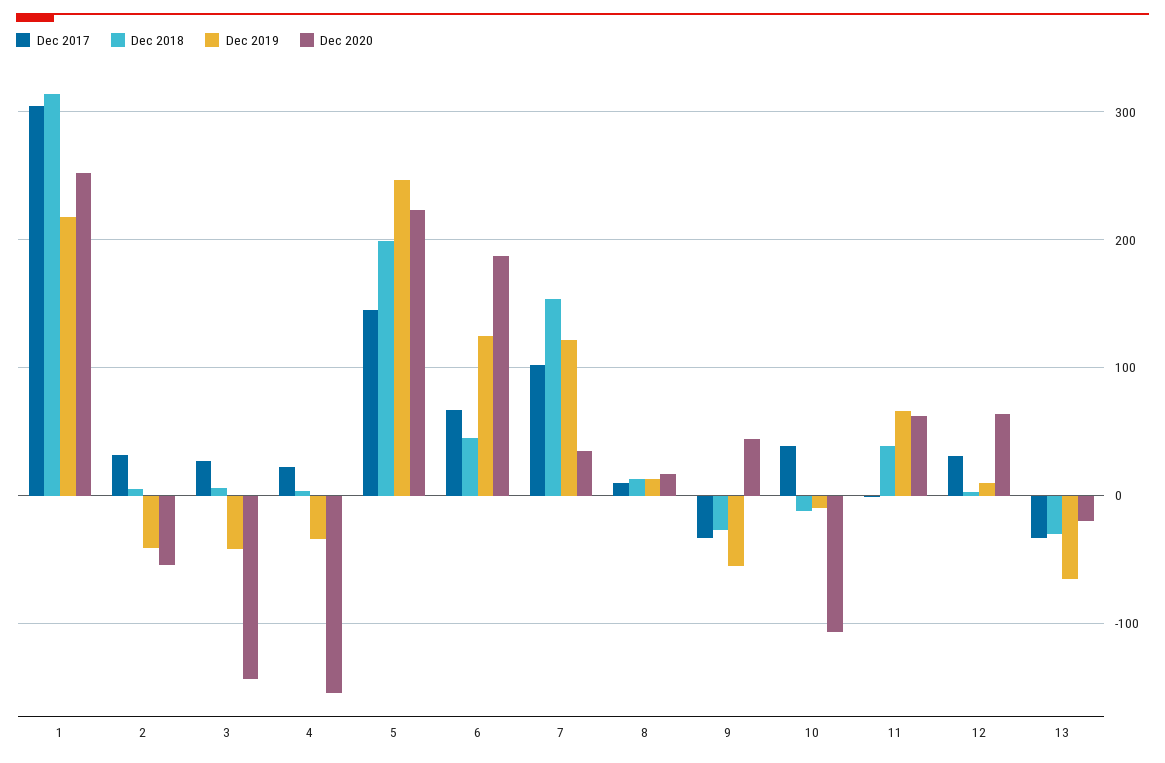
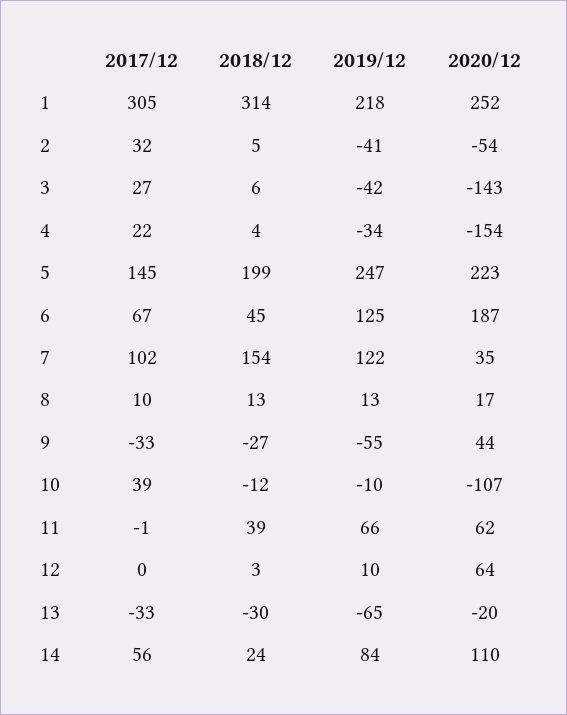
Dec 2017, 12: 30 -> 0
Dec 2017, 14: none -> 56
Dec 2018, 14: none -> 24
Dec 2019, 14: none -> 84
Dec 2020, 14: none -> 110

